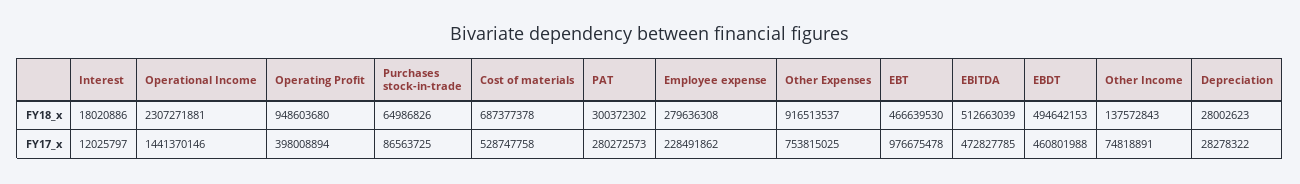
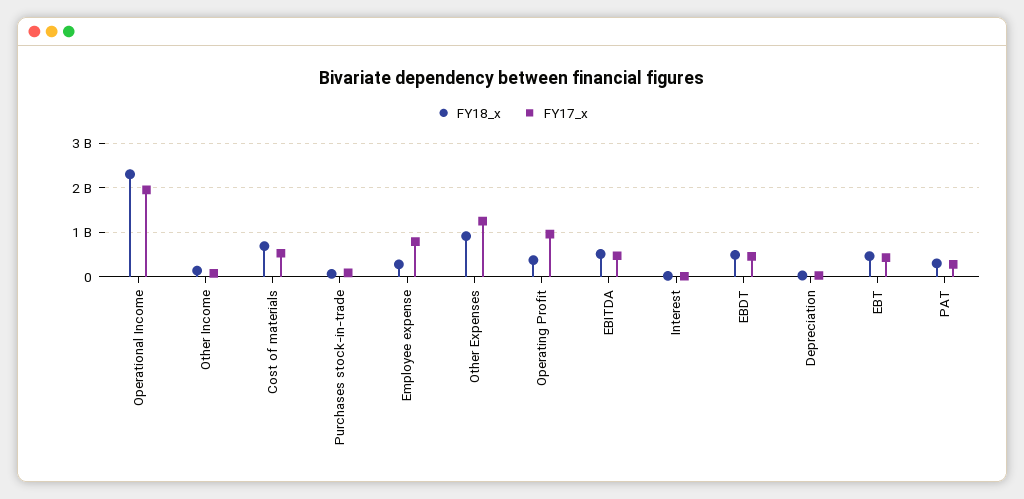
FY18_x, Operating Profit: 948603680 -> 400000000
FY17_x, Operational Income: 1441370146 -> 2000000000
FY17_x, Operating Profit: 398008894 -> 1000000000
FY17_x, Employee expense: 228491862 -> 800000000
FY17_x, Other Expenses: 753815025 -> 1200000000
FY17_x, EBT: 976675478 -> 400000000

